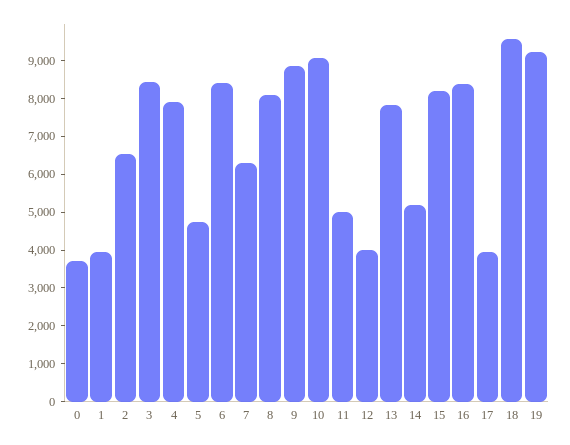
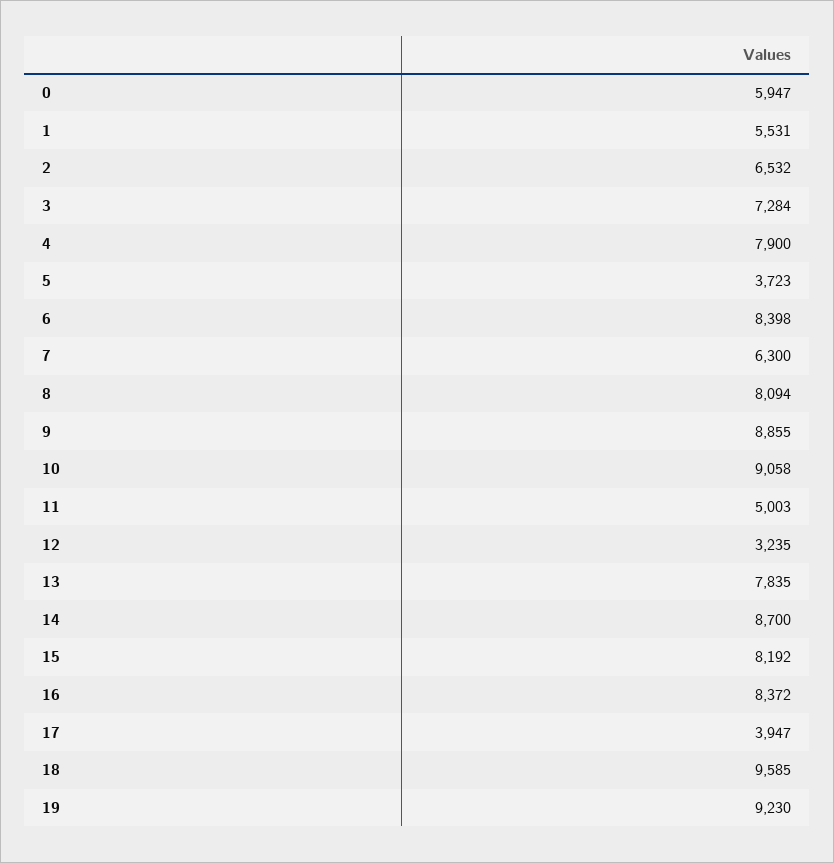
0: 3750 -> 5947
1: 4000 -> 5531
3: 8500 -> 7284
5: 4750 -> 3723
12: 4000 -> 3235
14: 5250 -> 8700

